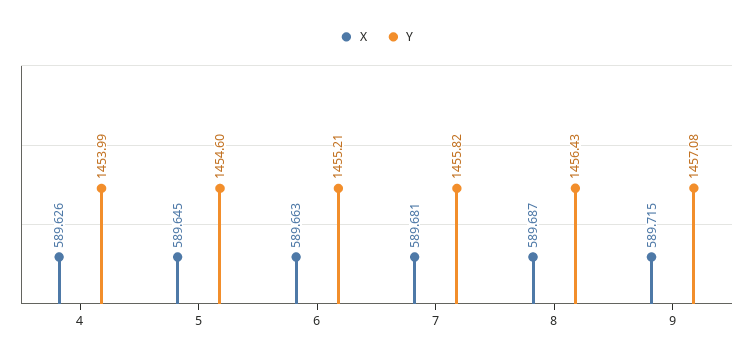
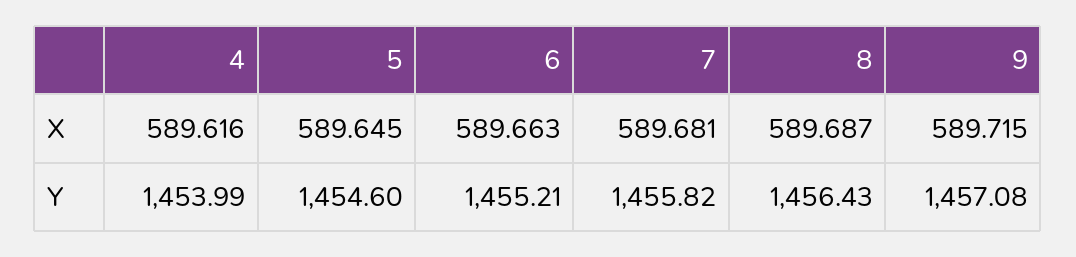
X, 4: 589.626 -> 589.616

